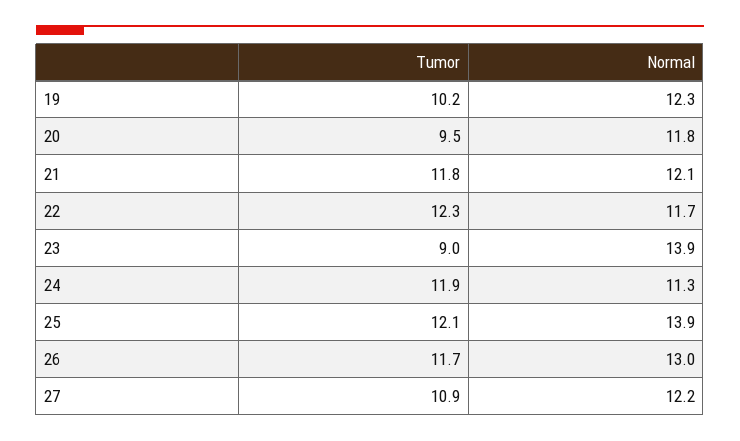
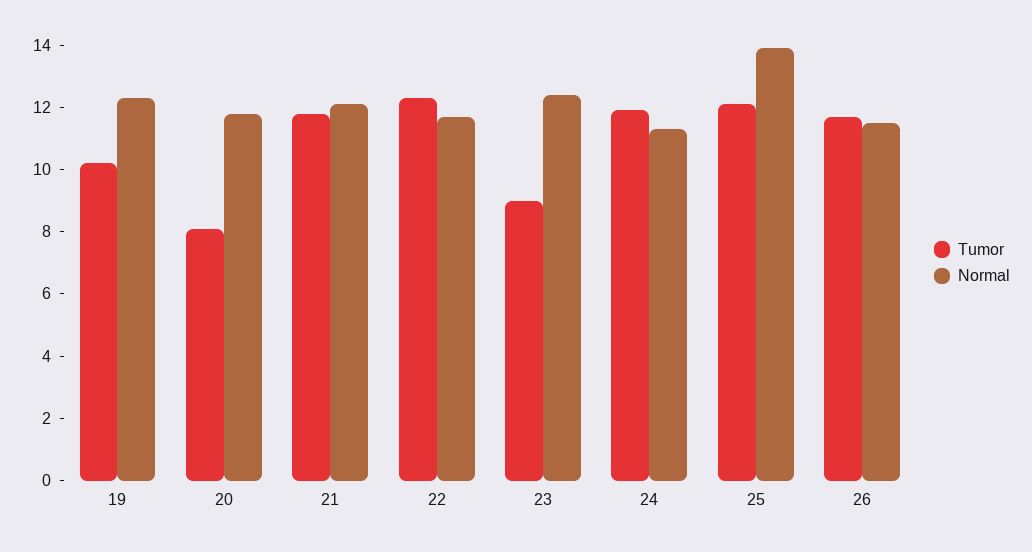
Tumor, 20: 9.5 -> 8
Normal, 23: 13.9 -> 12.5
Normal, 26: 13 -> 11.5
Tumor, 27: 10.9 -> none
Normal, 27: 12.2 -> none

